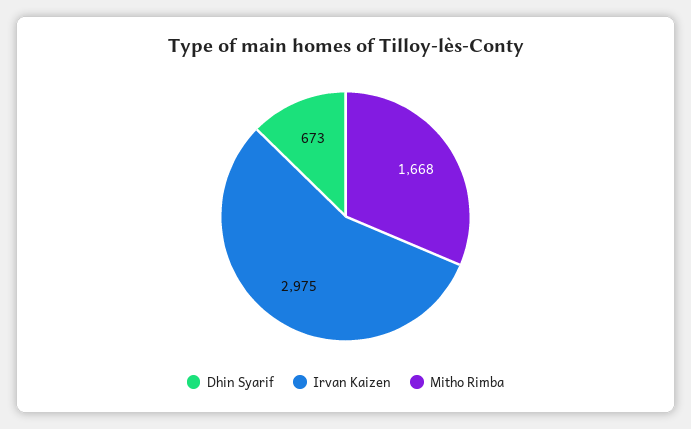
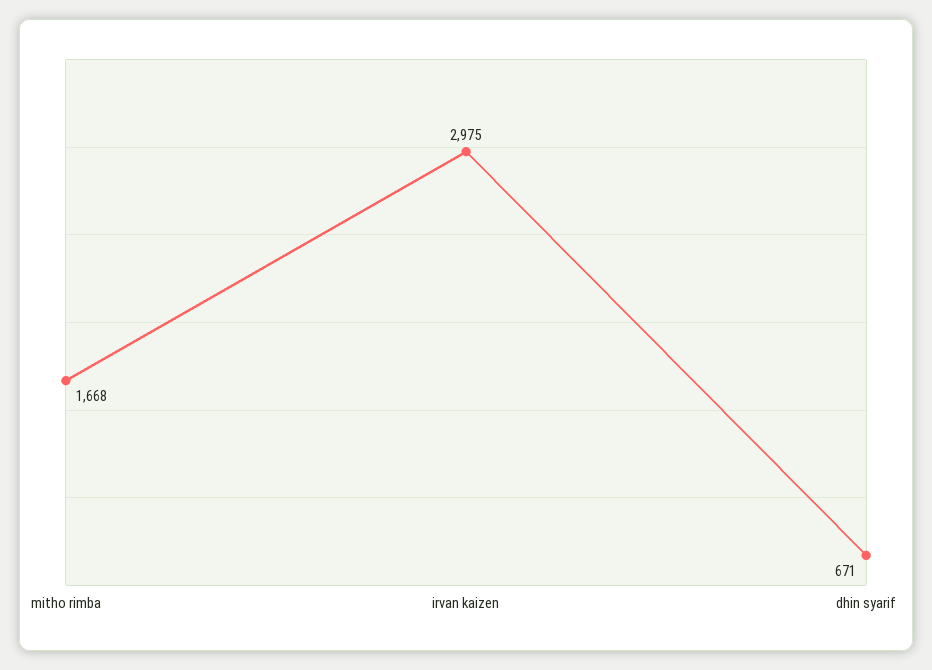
Dhin Syarif: 673 -> 671

